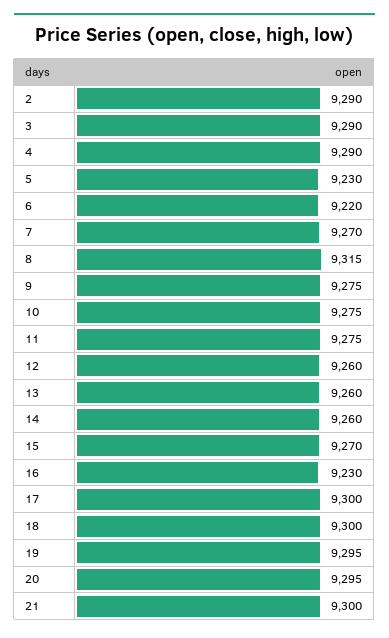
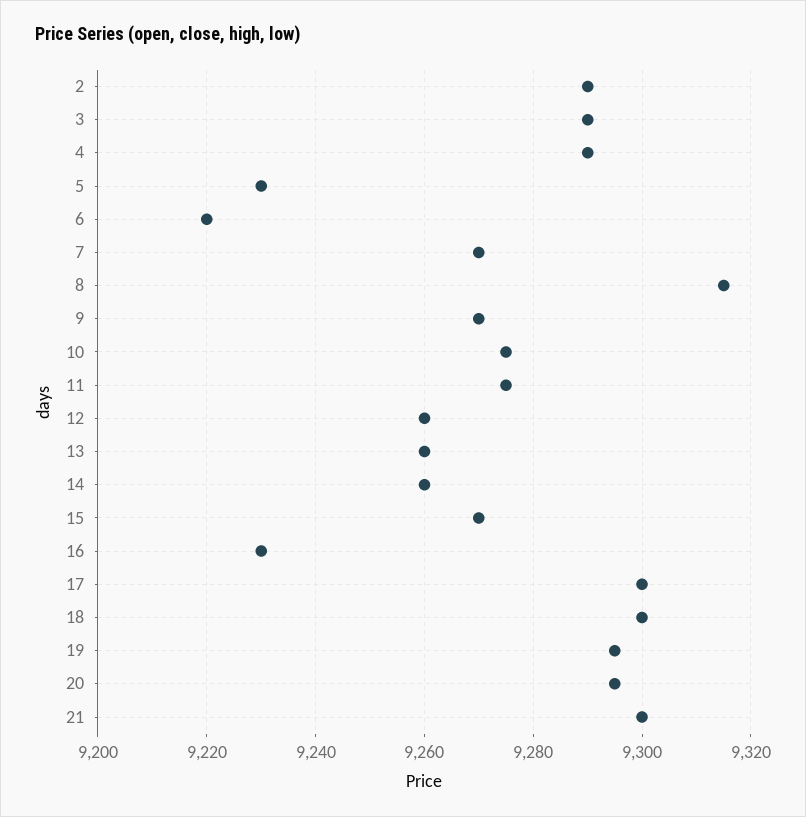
9: 9275 -> 9270

